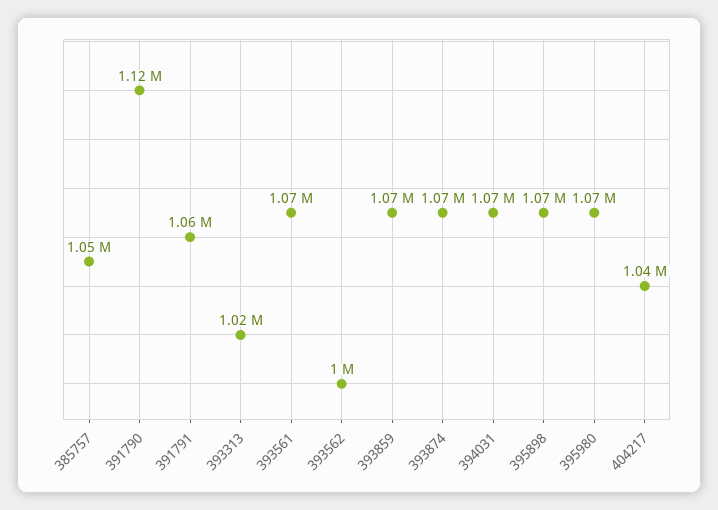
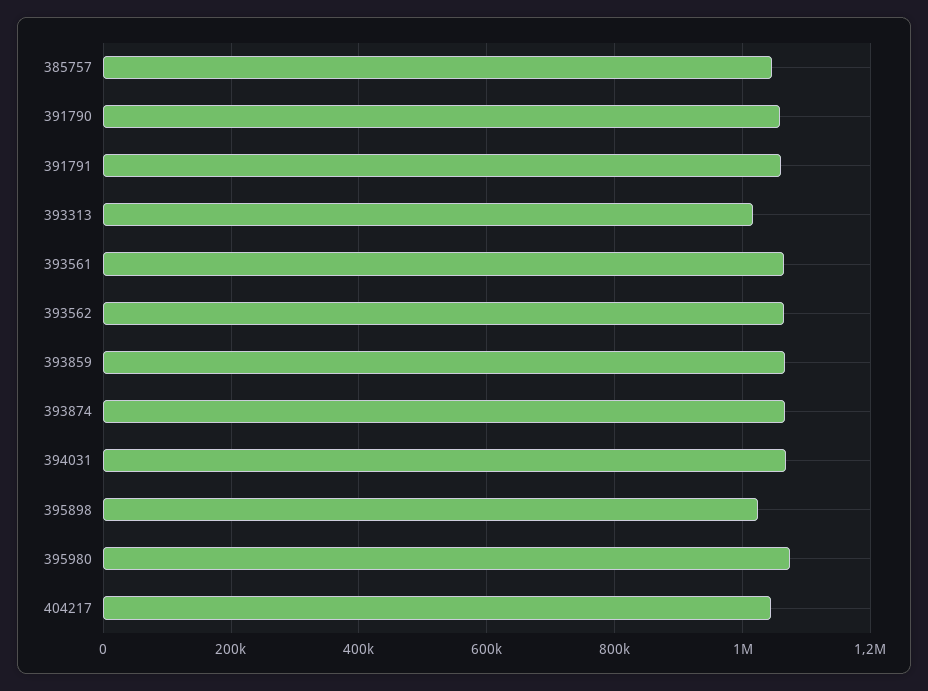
391790: 1120000 -> 1060000
393562: 1000000 -> 1060000
395898: 1070000 -> 1020000

